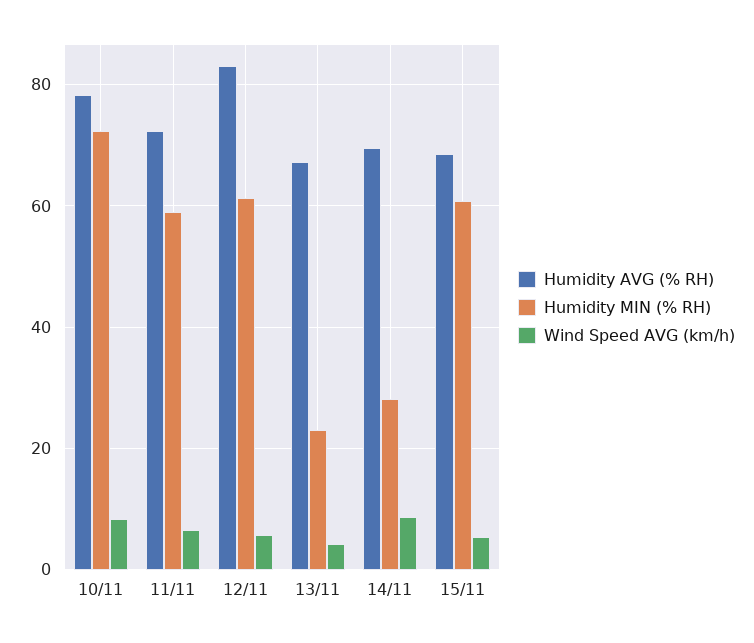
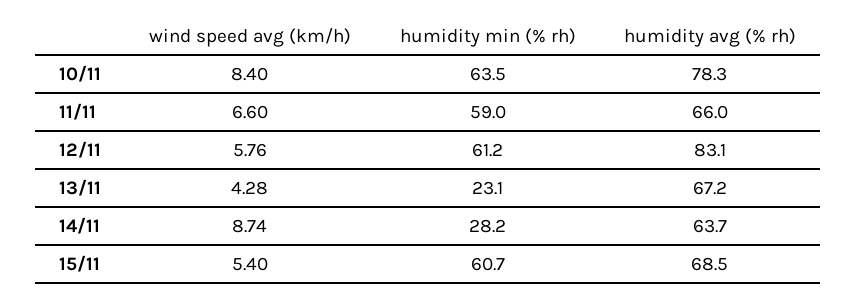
Humidity MIN (% RH), 10/11: 72 -> 63.5
Humidity AVG (% RH), 11/11: 72 -> 66
Humidity AVG (% RH), 14/11: 70 -> 63.7

